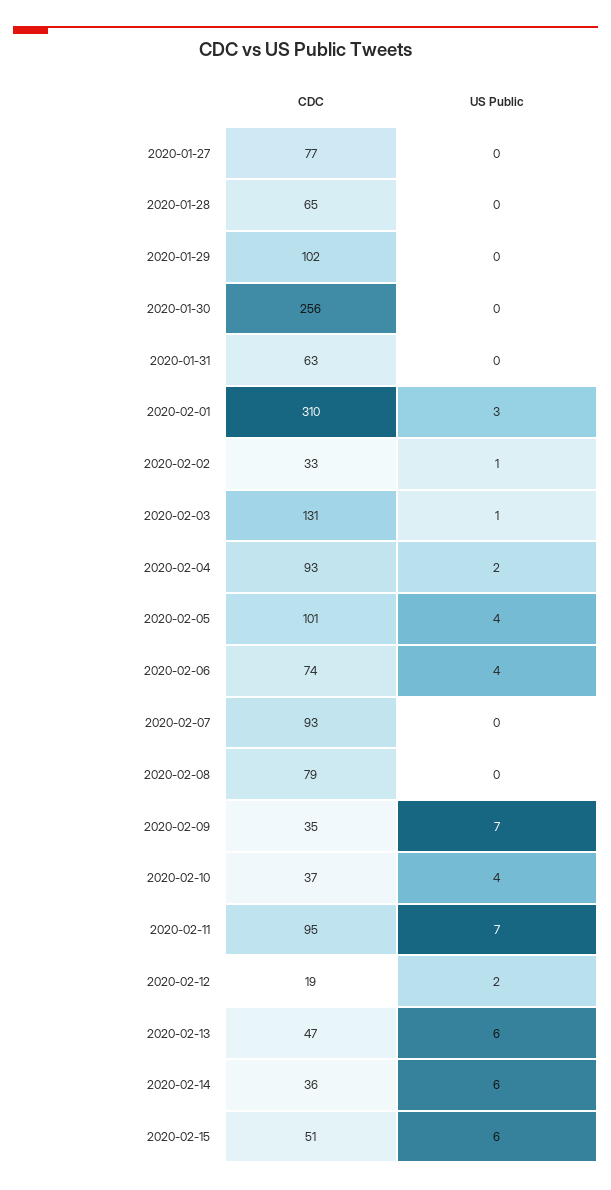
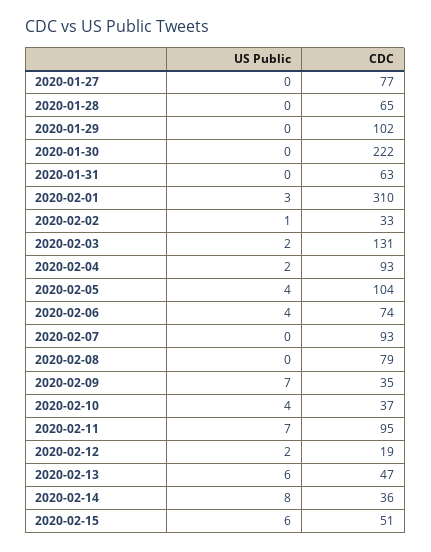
CDC, 2020-01-30: 256 -> 222
US Public, 2020-02-03: 1 -> 2
CDC, 2020-02-05: 101 -> 104
US Public, 2020-02-14: 6 -> 8

